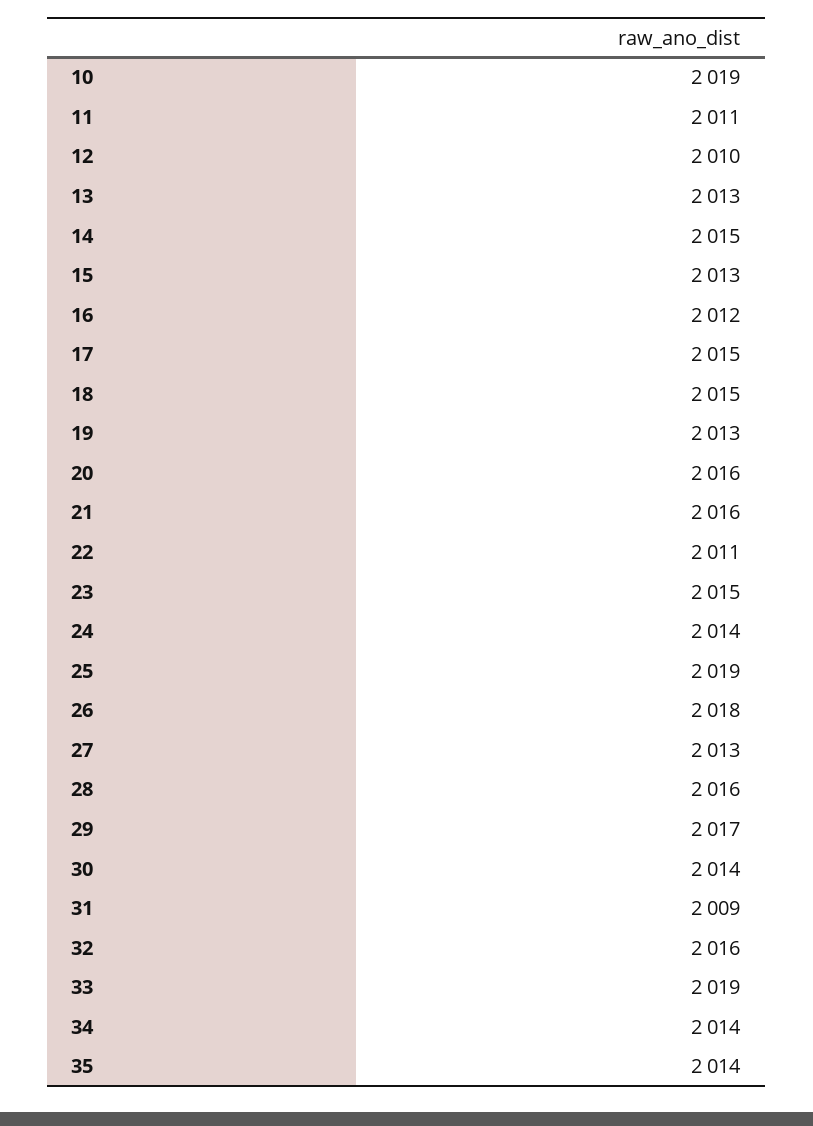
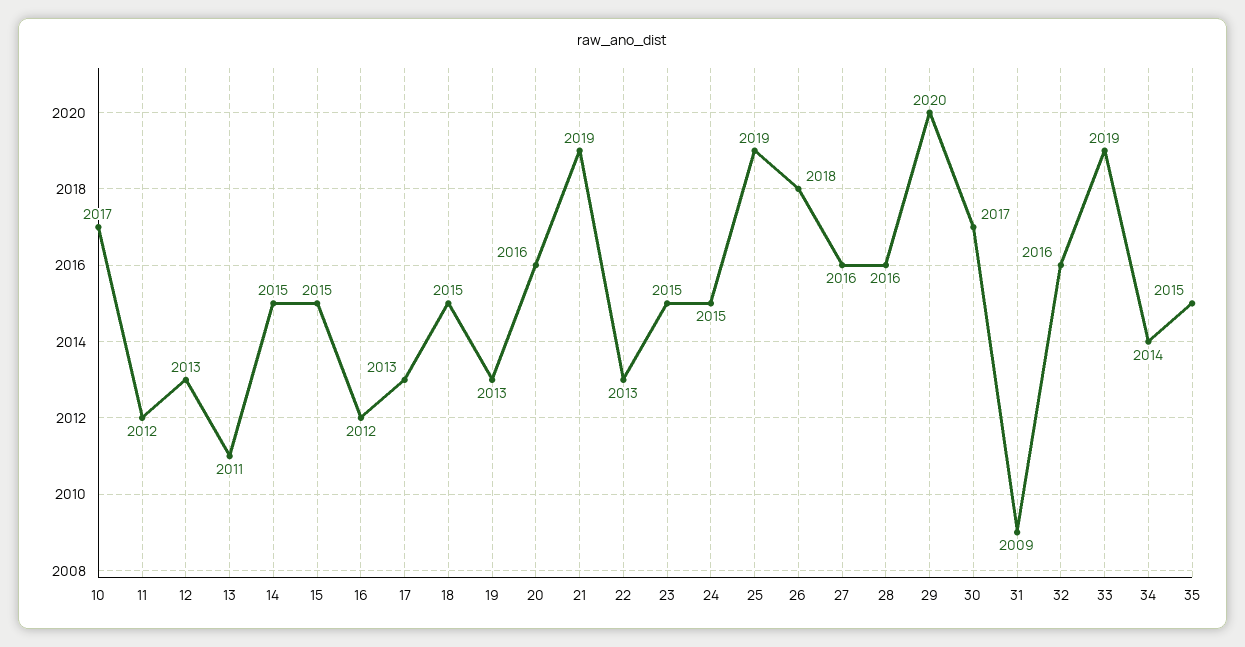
10: 2019 -> 2017
11: 2011 -> 2012
12: 2010 -> 2013
13: 2013 -> 2011
15: 2013 -> 2015
17: 2015 -> 2013
21: 2016 -> 2019
22: 2011 -> 2013
24: 2014 -> 2015
27: 2013 -> 2016
29: 2017 -> 2020
30: 2014 -> 2017
35: 2014 -> 2015

